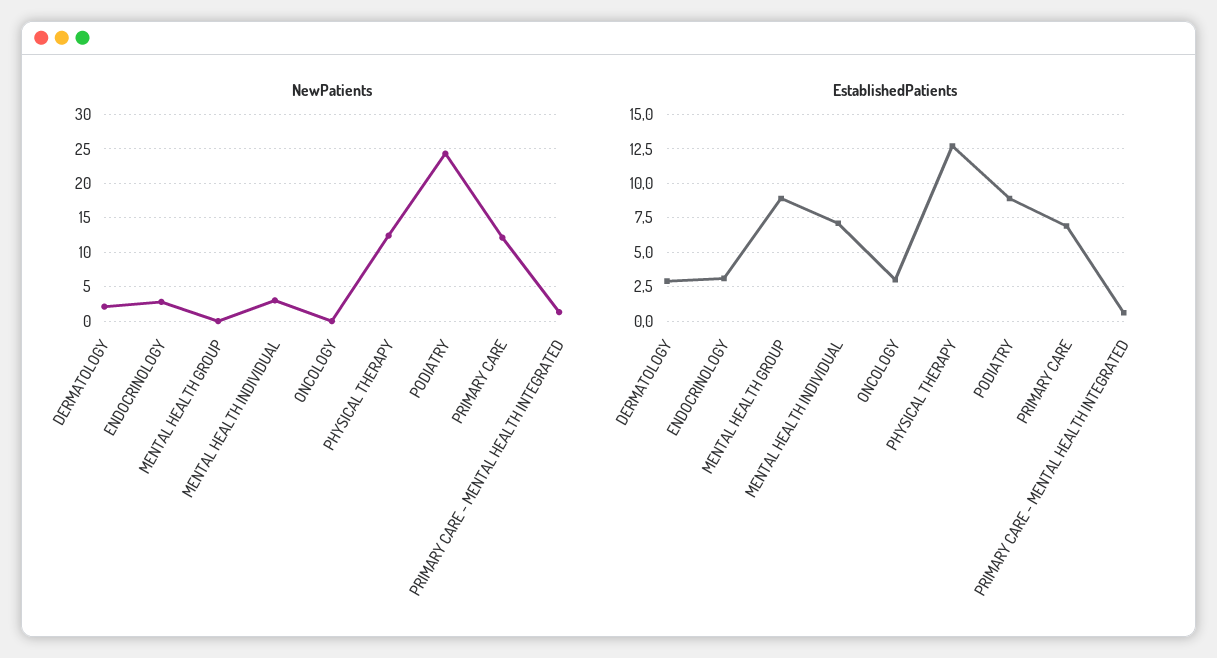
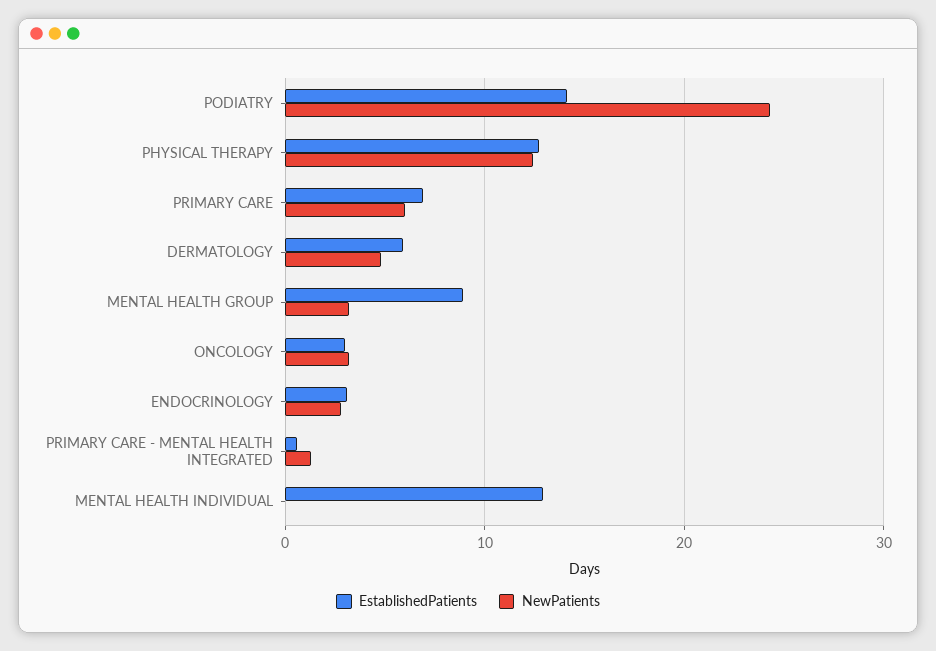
NewPatients, DERMATOLOGY: 2 -> 5
NewPatients, MENTAL HEALTH GROUP: 0 -> 3
NewPatients, MENTAL HEALTH INDIVIDUAL: 3 -> 0
NewPatients, ONCOLOGY: 0 -> 3
NewPatients, PRIMARY CARE: 12 -> 6
EstablishedPatients, DERMATOLOGY: 3 -> 6
EstablishedPatients, MENTAL HEALTH INDIVIDUAL: 7 -> 13
EstablishedPatients, PODIATRY: 9 -> 14

